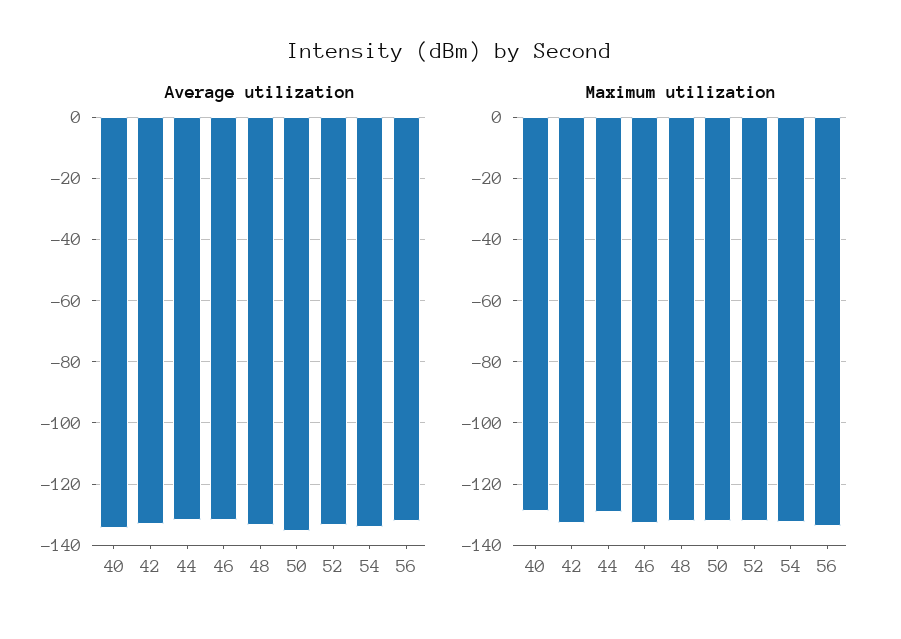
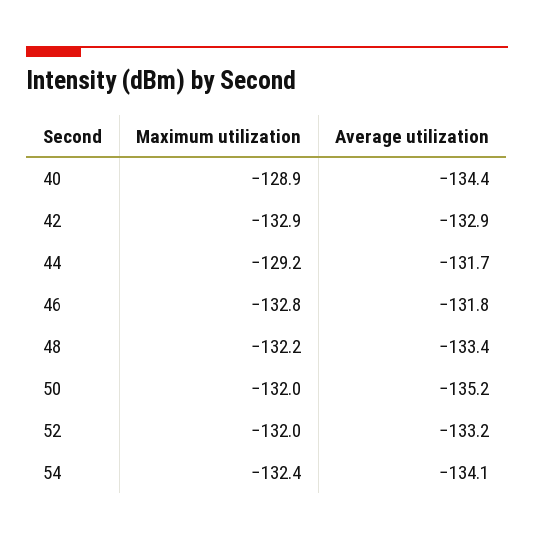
Average utilization, 56: -132 -> none
Maximum utilization, 56: -134 -> none

